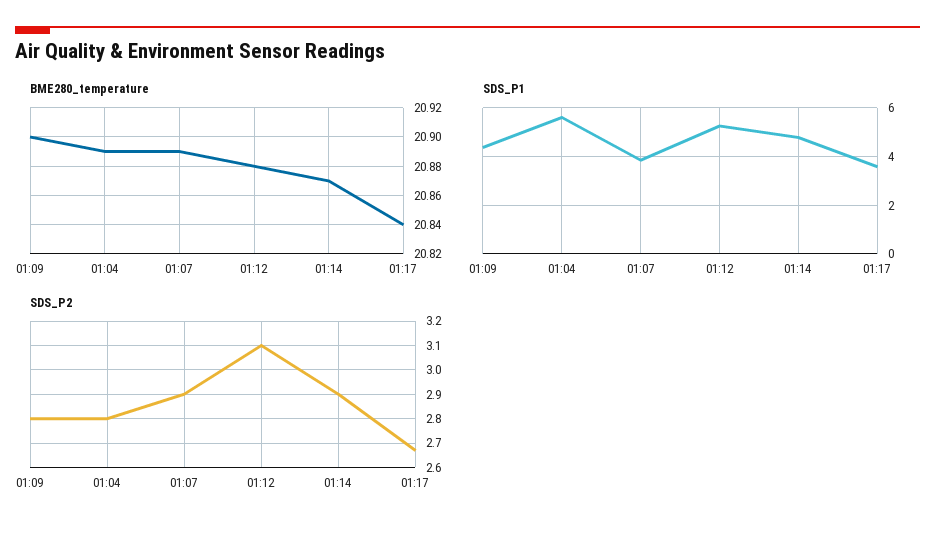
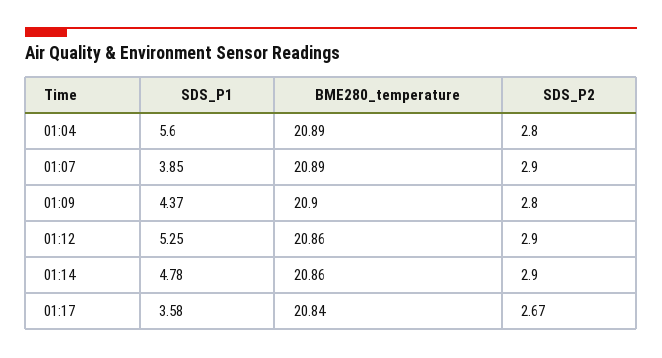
BME280_temperature, 01:12: 20.88 -> 20.86
BME280_temperature, 01:14: 20.87 -> 20.86
SDS_P2, 01:12: 3.1 -> 2.9

